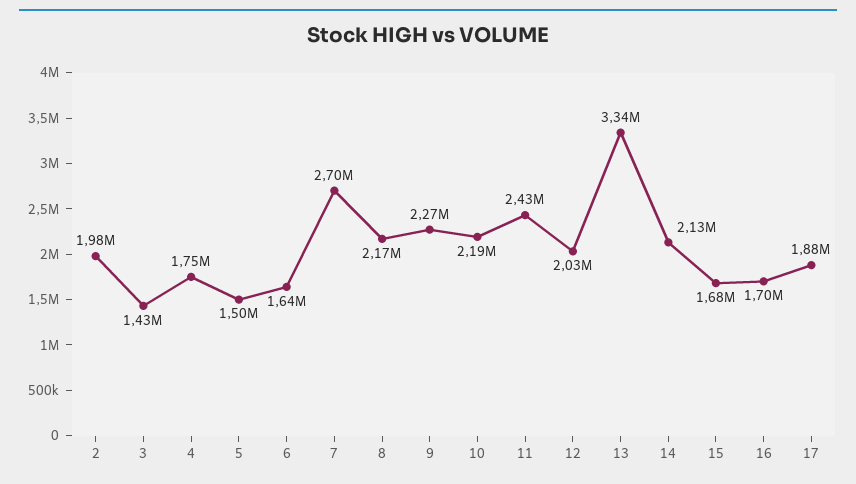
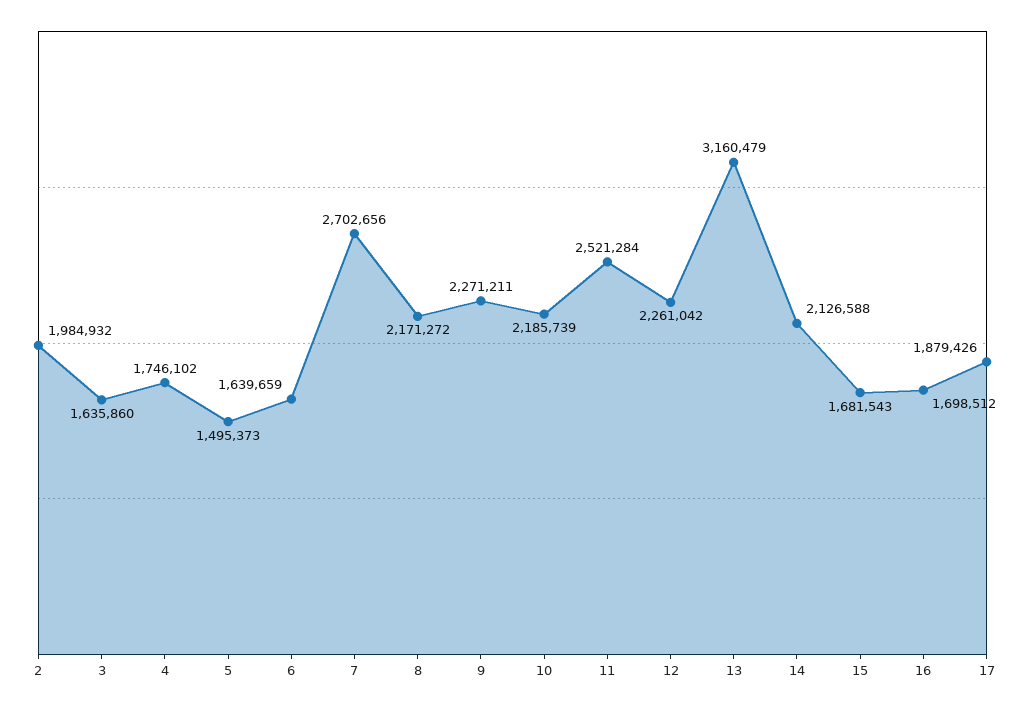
3: 1430000 -> 1635860
11: 2430000 -> 2521284
12: 2030000 -> 2261042
13: 3340000 -> 3160479

